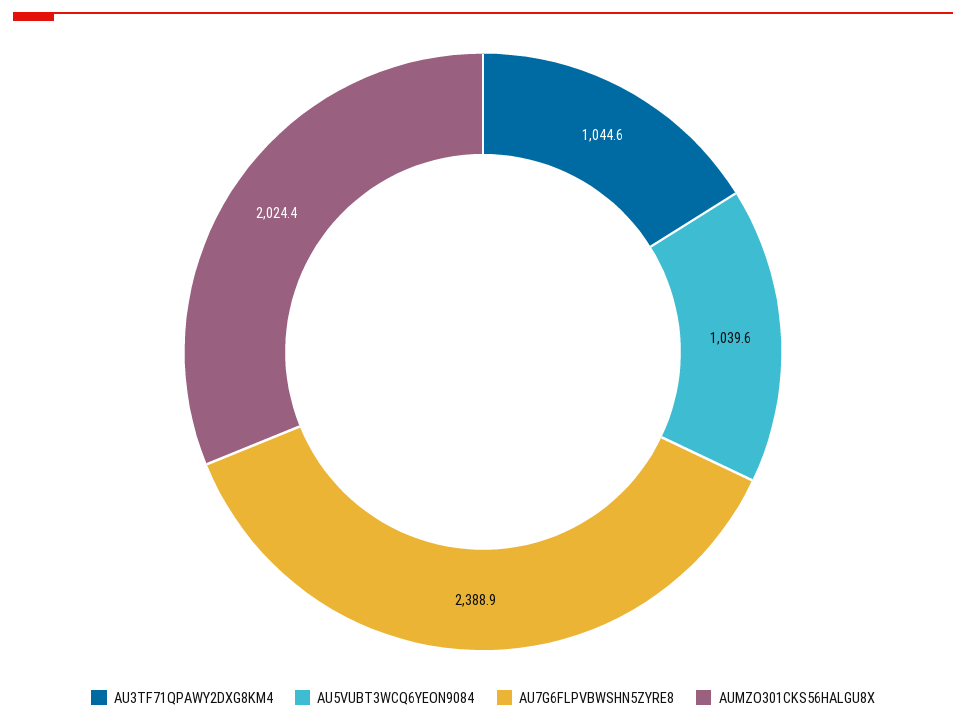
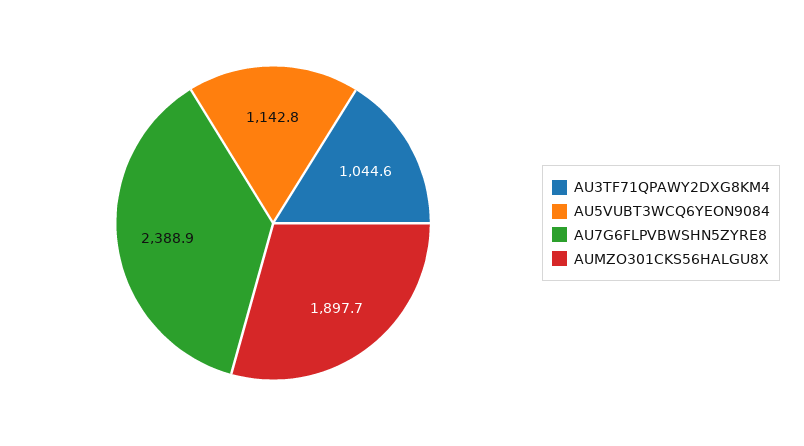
AU5VUBT3WCQ6YEON9084: 1039.6 -> 1142.8
AUMZO301CKS56HALGU8X: 2024.4 -> 1897.7

